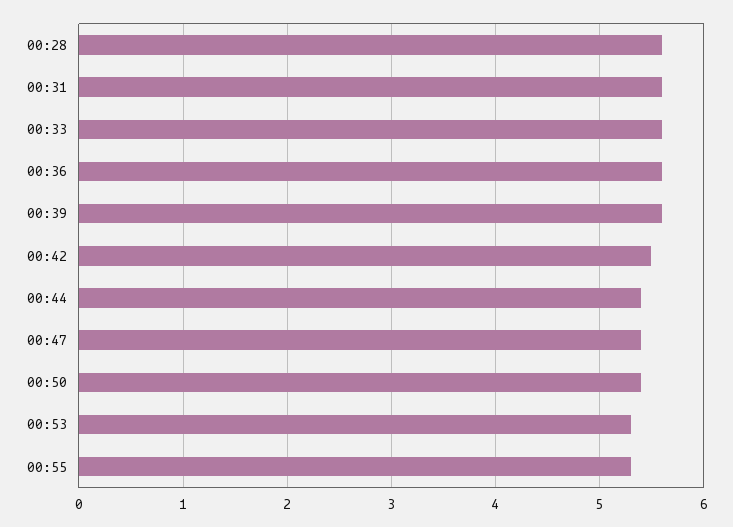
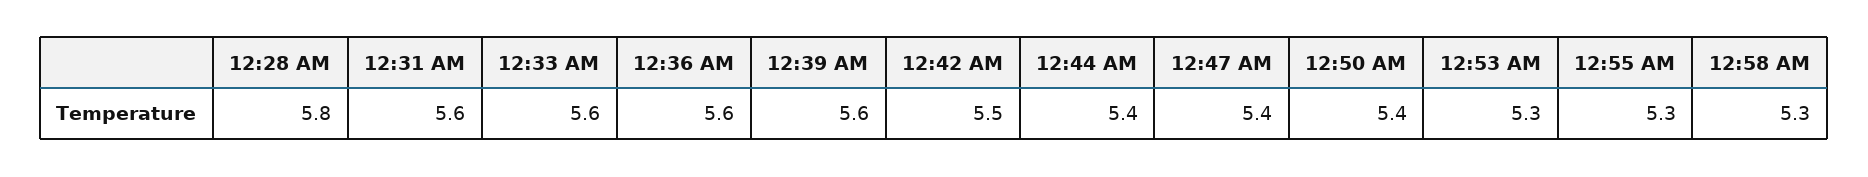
00:28: 5.6 -> 5.8
12:58 AM: none -> 5.3

